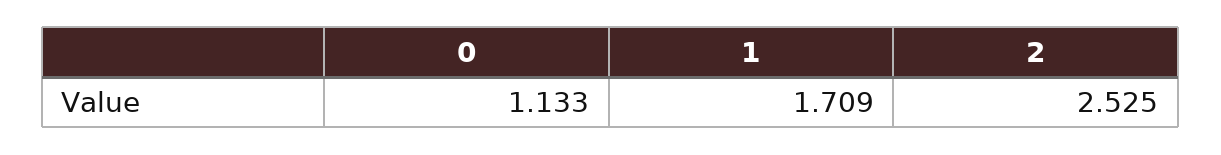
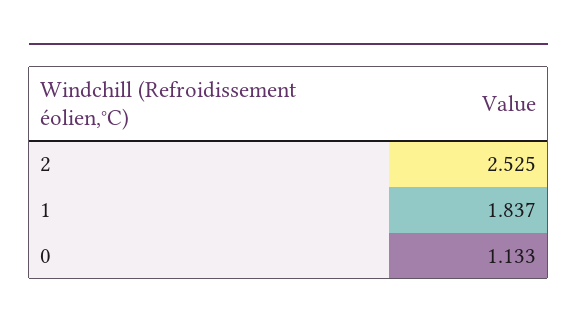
1: 1.709 -> 1.837

